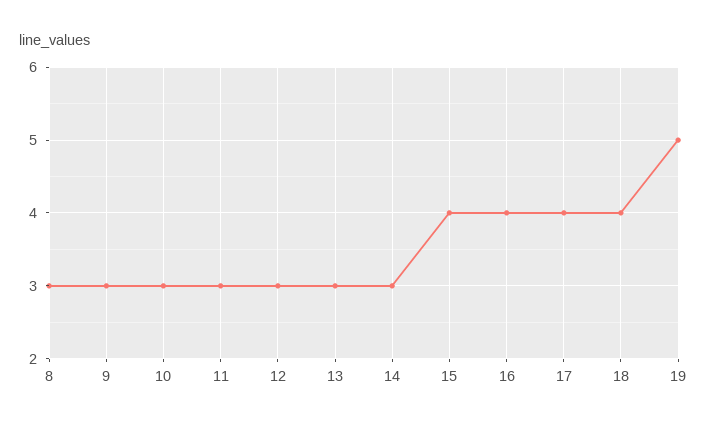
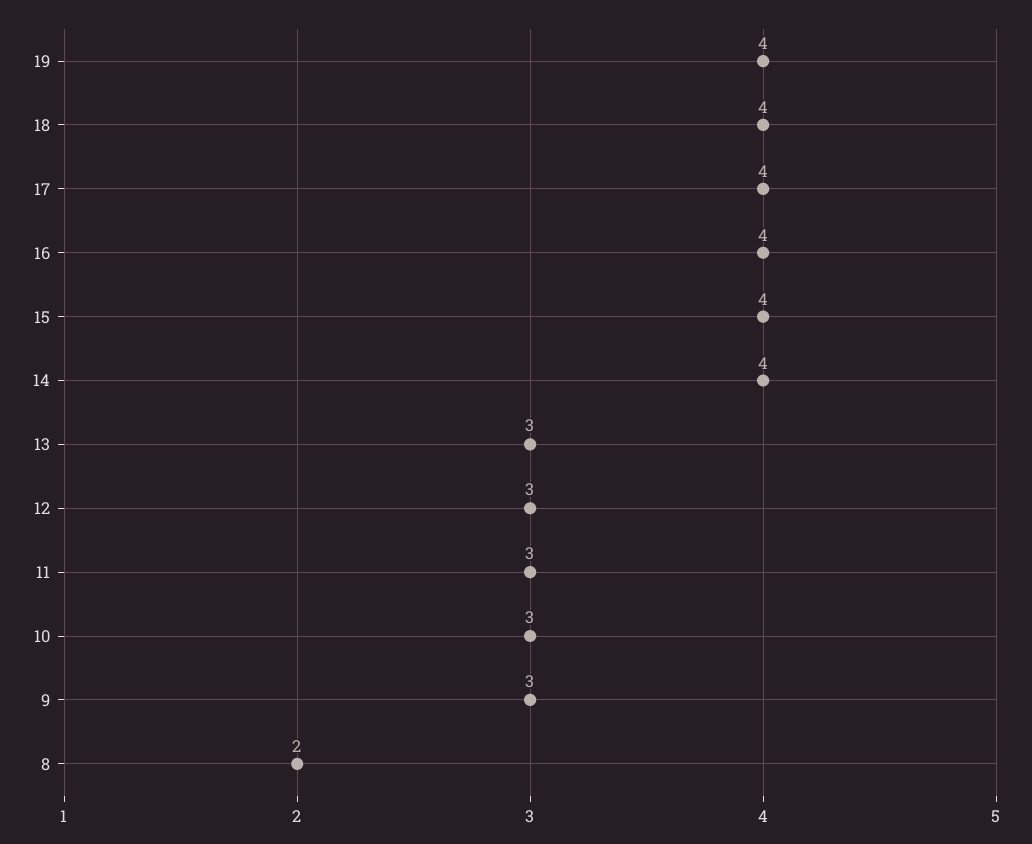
8: 3 -> 2
14: 3 -> 4
19: 5 -> 4

